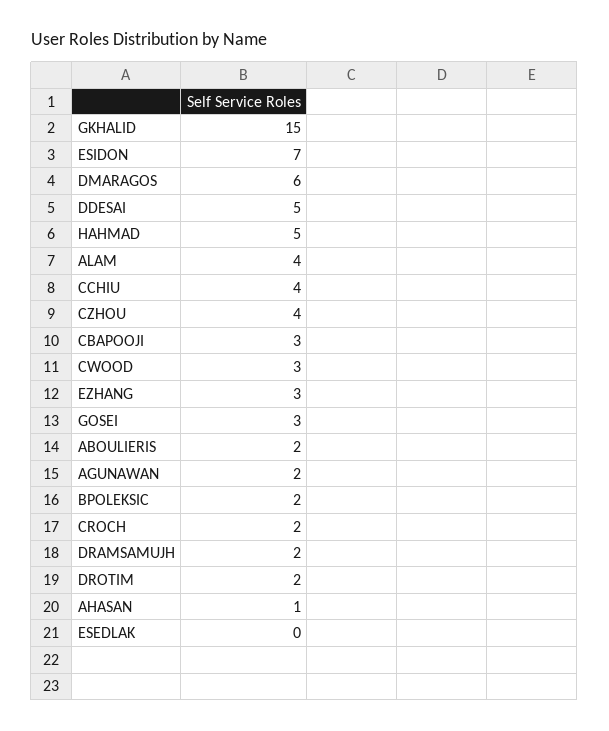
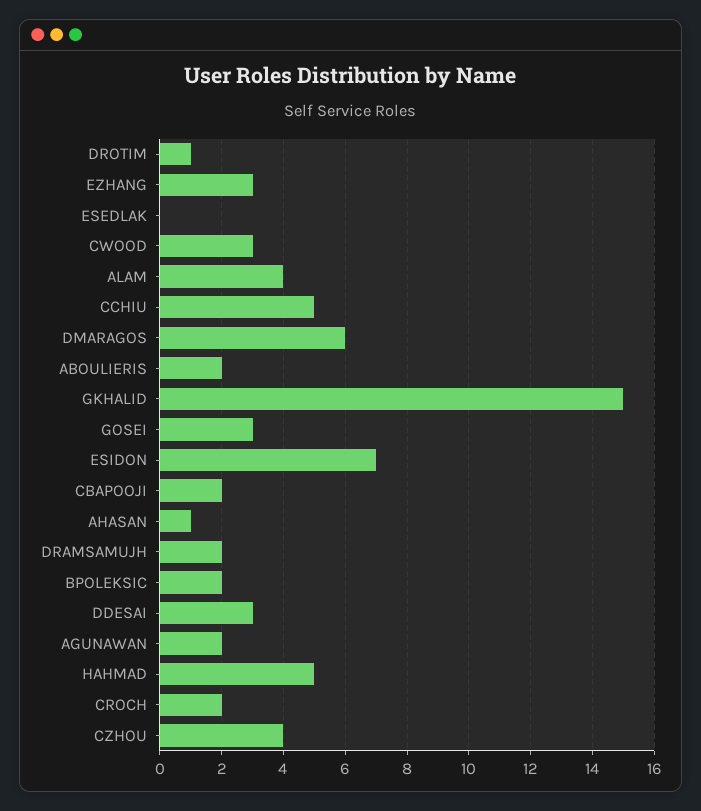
DDESAI: 5 -> 3
CCHIU: 4 -> 5
CBAPOOJI: 3 -> 2
DROTIM: 2 -> 1

